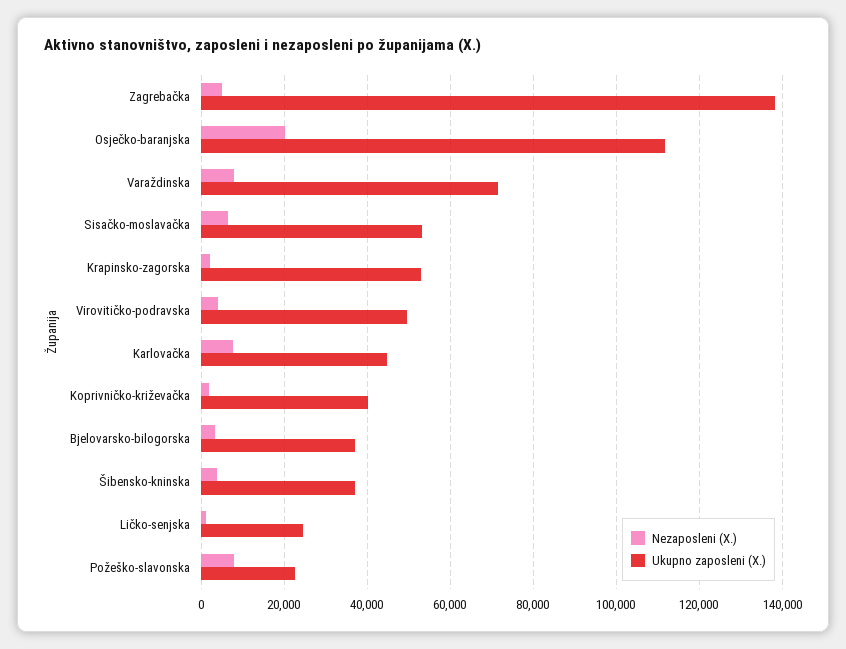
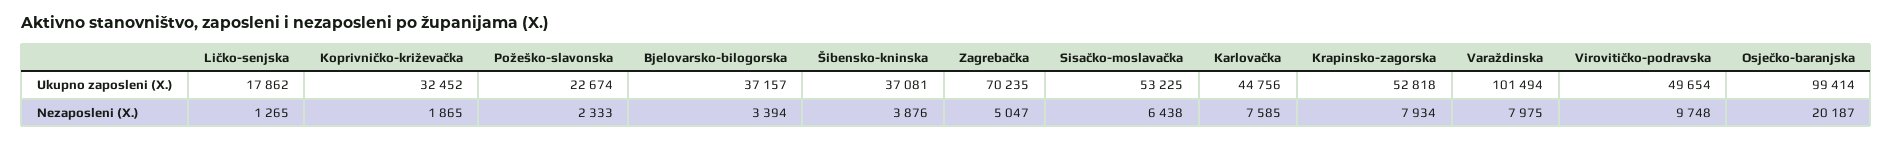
Ukupno zaposleni (X.), Zagrebačka: 138000 -> 70235
Ukupno zaposleni (X.), Osječko-baranjska: 112000 -> 99414
Ukupno zaposleni (X.), Varaždinska: 72000 -> 101494
Nezaposleni (X.), Krapinsko-zagorska: 2000 -> 7934
Nezaposleni (X.), Virovitičko-podravska: 4000 -> 9748
Ukupno zaposleni (X.), Koprivničko-križevačka: 40000 -> 32452
Ukupno zaposleni (X.), Ličko-senjska: 24000 -> 17862
Nezaposleni (X.), Požeško-slavonska: 8000 -> 2333

